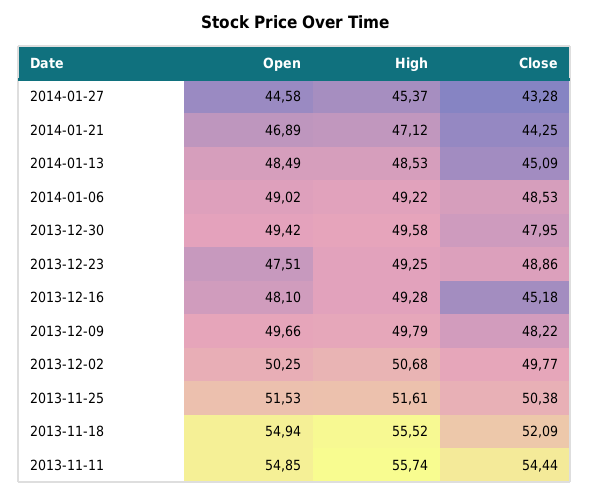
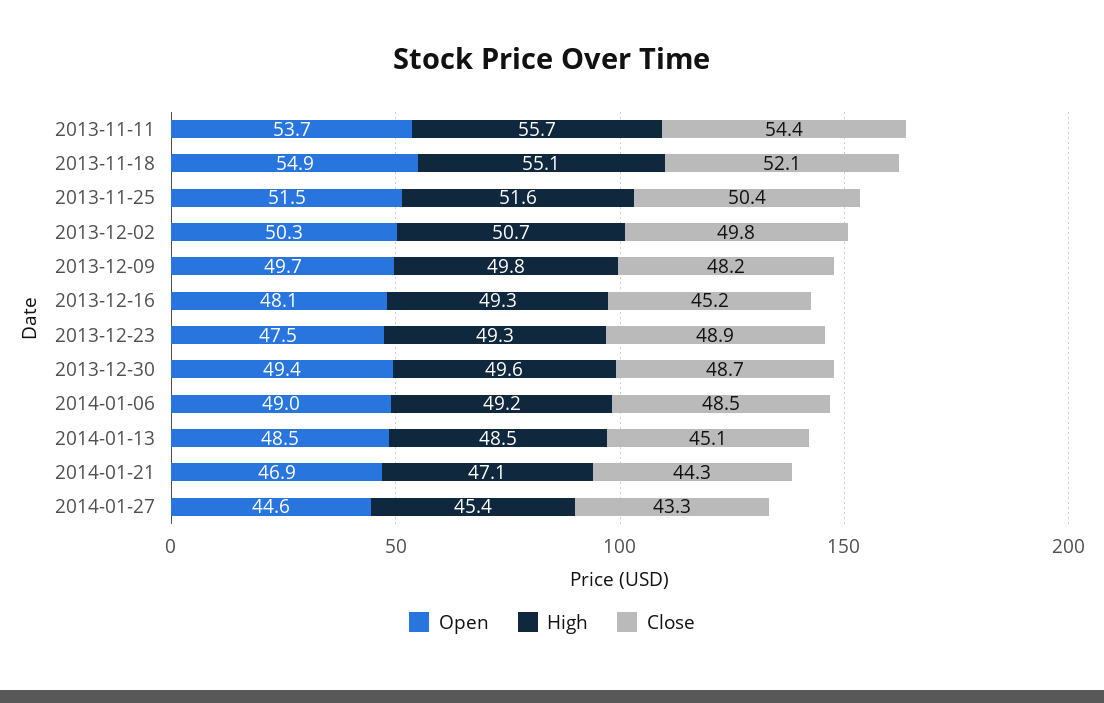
Close, 2013-12-30: 47.95 -> 48.7
High, 2013-11-18: 55.52 -> 55.1
Open, 2013-11-11: 54.85 -> 53.7

